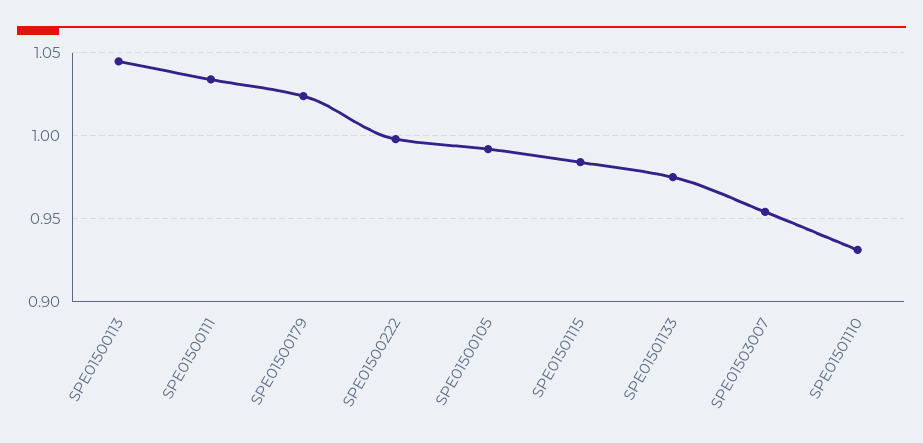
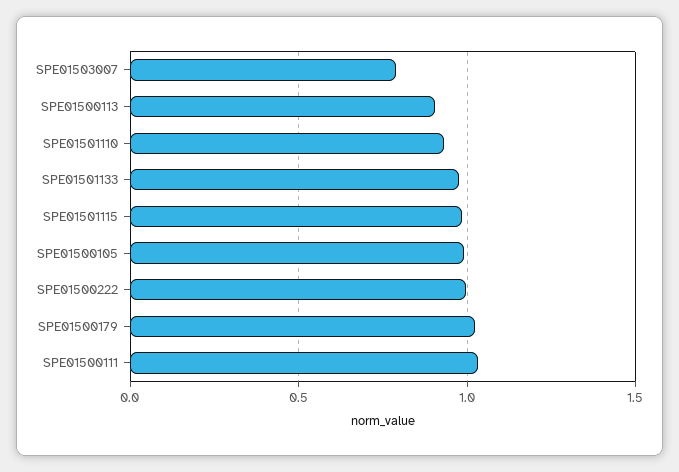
SPE01500113: 1.045 -> 0.9
SPE01503007: 0.955 -> 0.8

